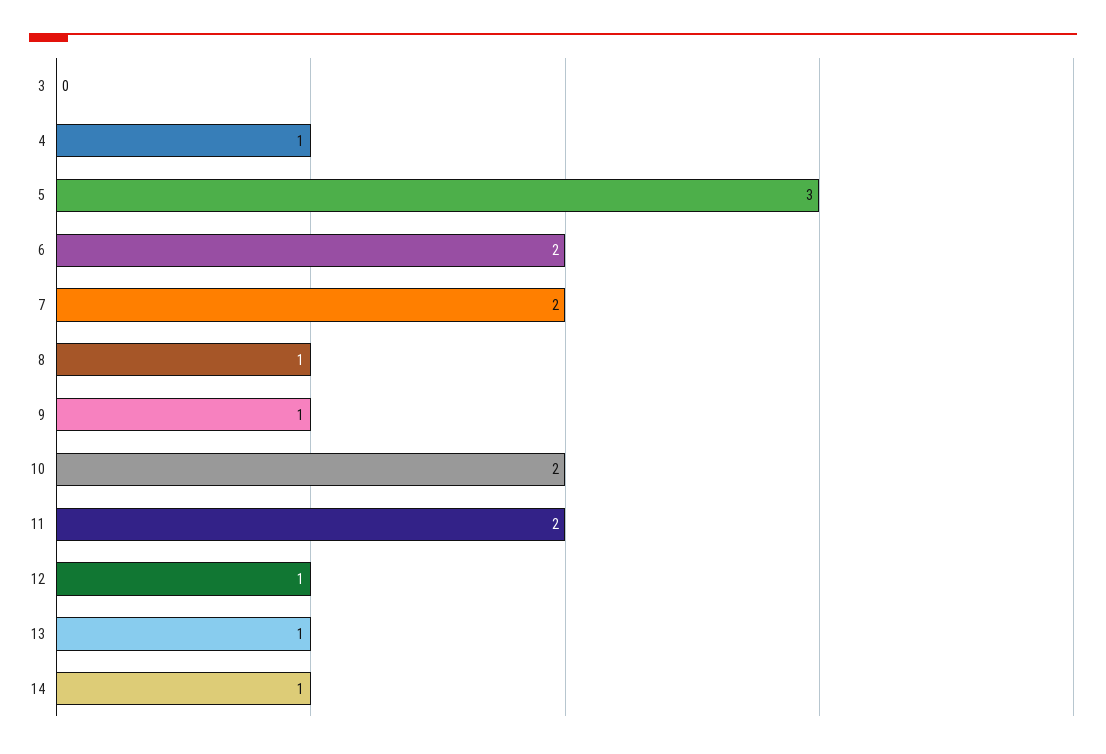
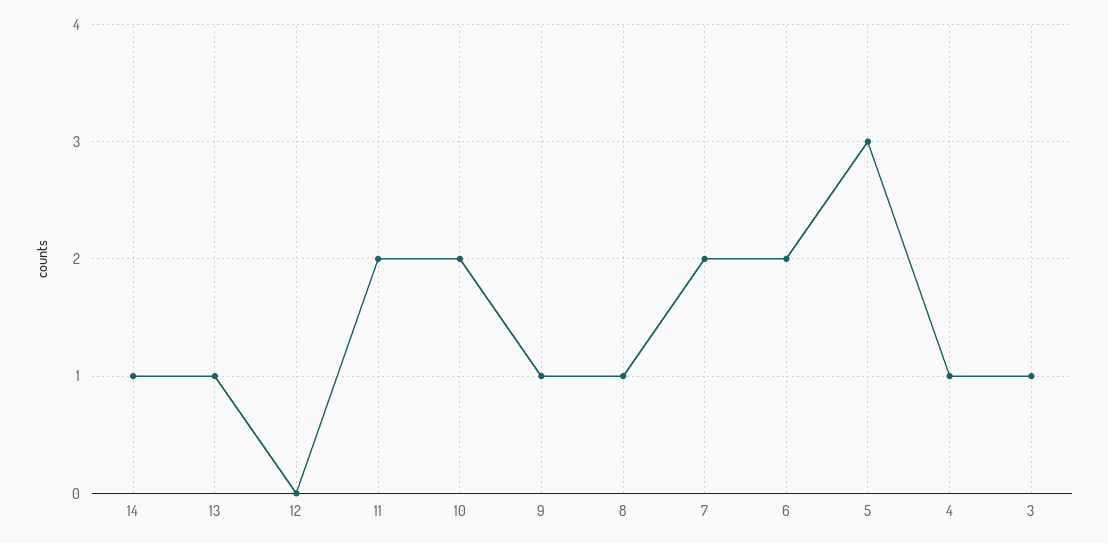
3: 0 -> 1
12: 1 -> 0

